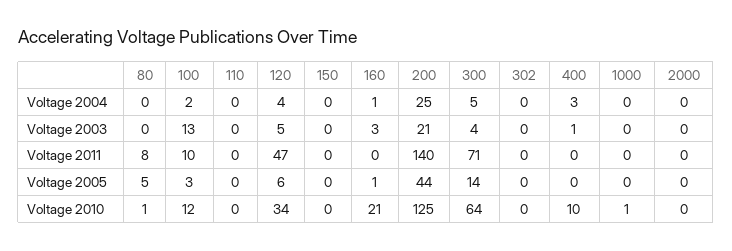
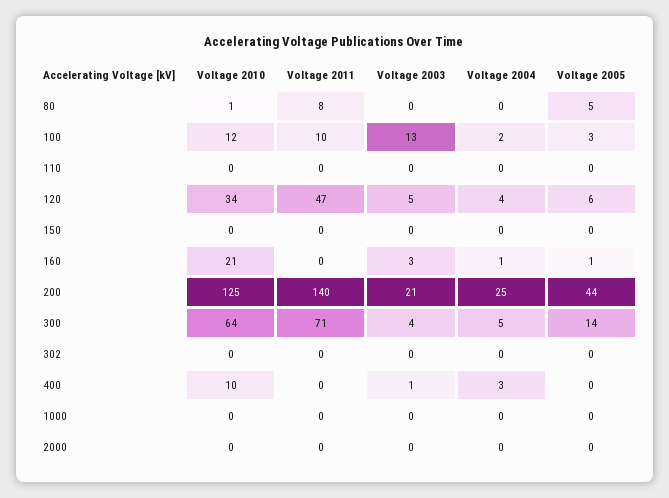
1000, Voltage 2010: 1 -> 0

